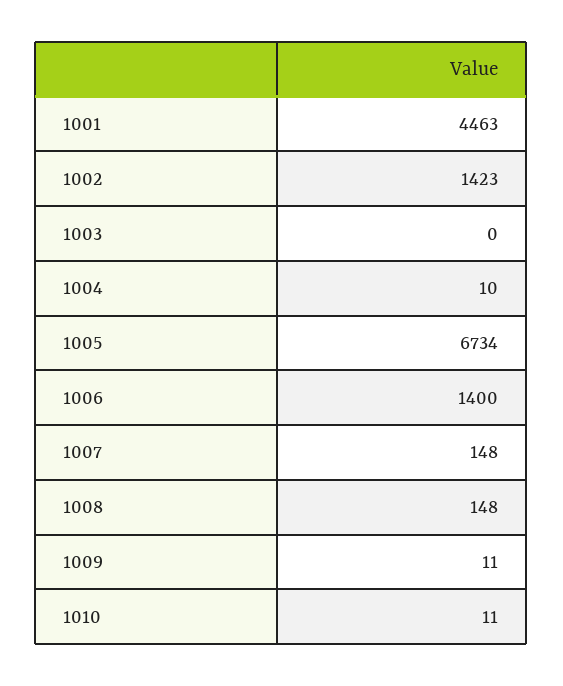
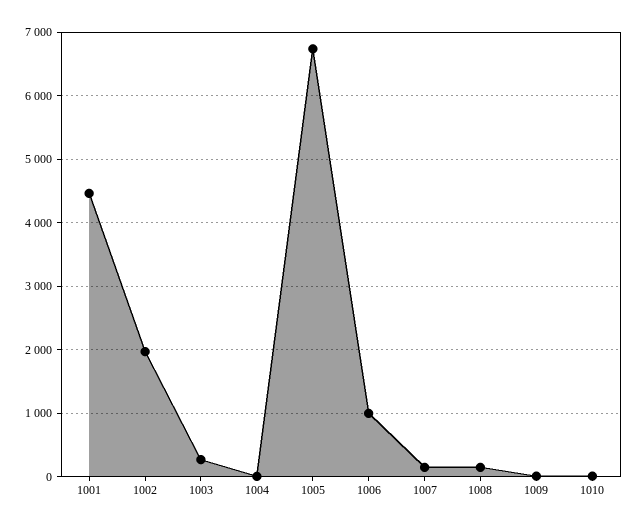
1002: 1423 -> 2000
1003: 0 -> 300
1006: 1400 -> 1000

